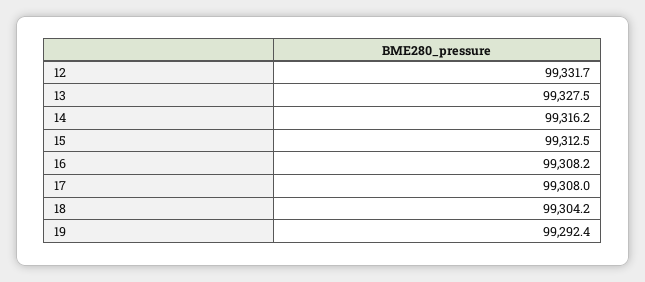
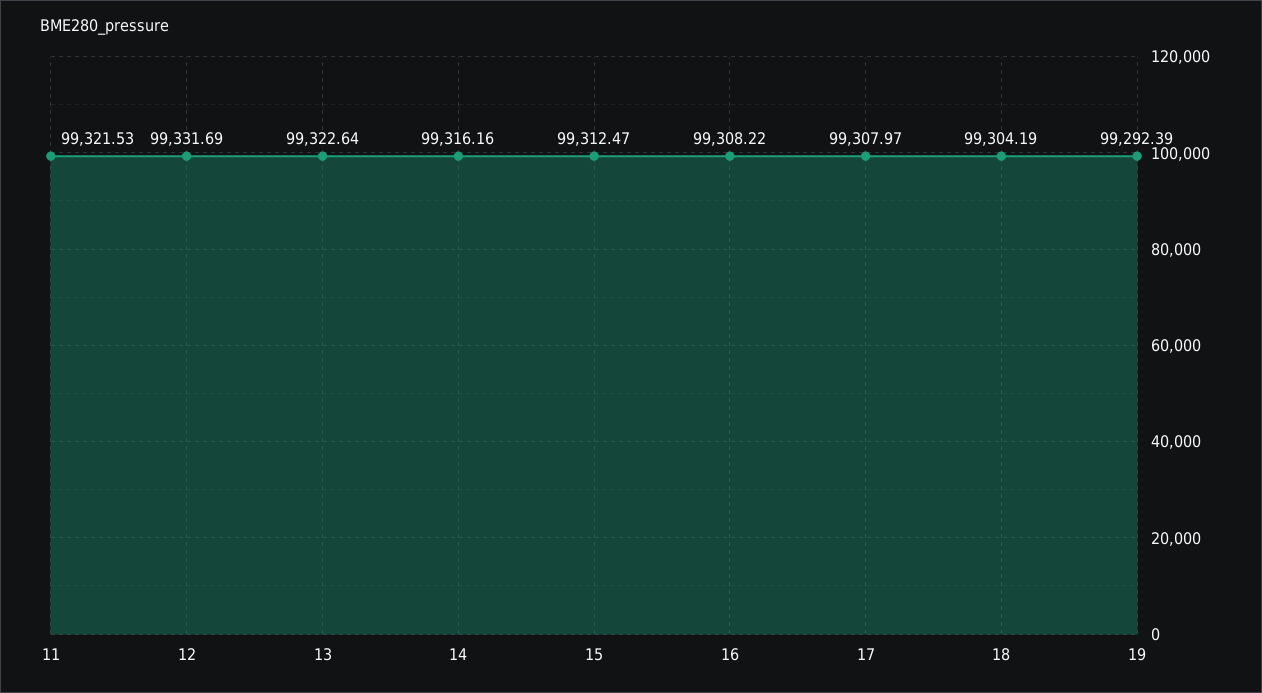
13: 99327.5 -> 99322.64
11: none -> 99321.53

